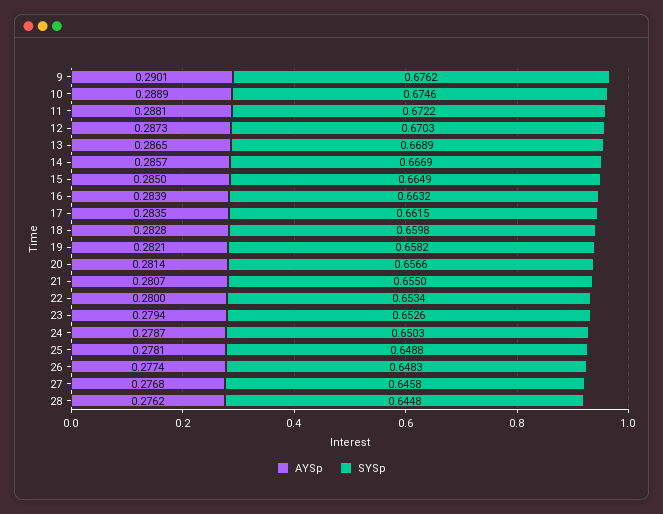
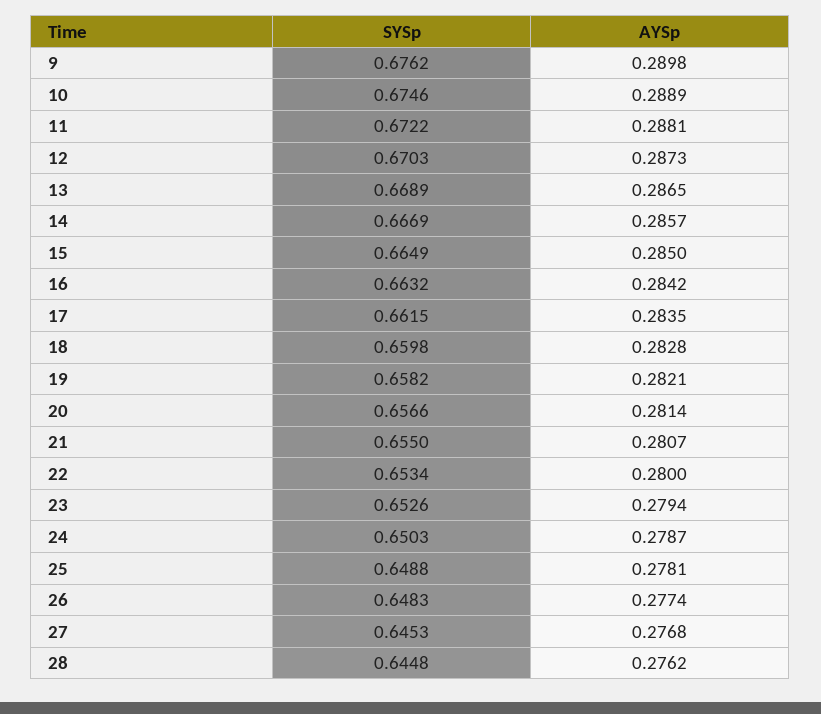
AYSp, 9: 0.2901 -> 0.2898
AYSp, 16: 0.2839 -> 0.2842
SYSp, 27: 0.6458 -> 0.6453

